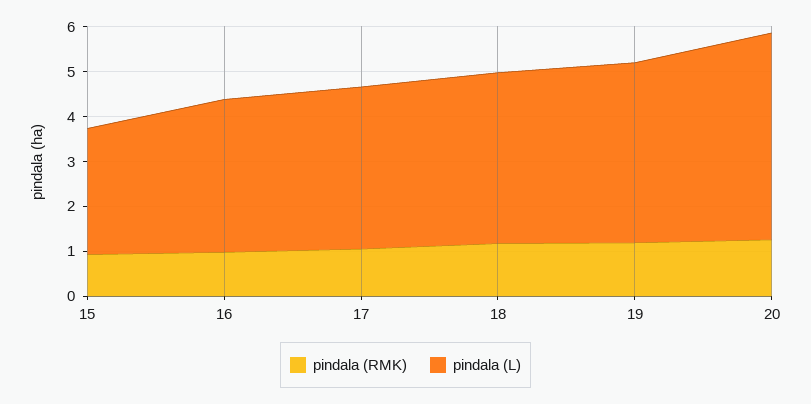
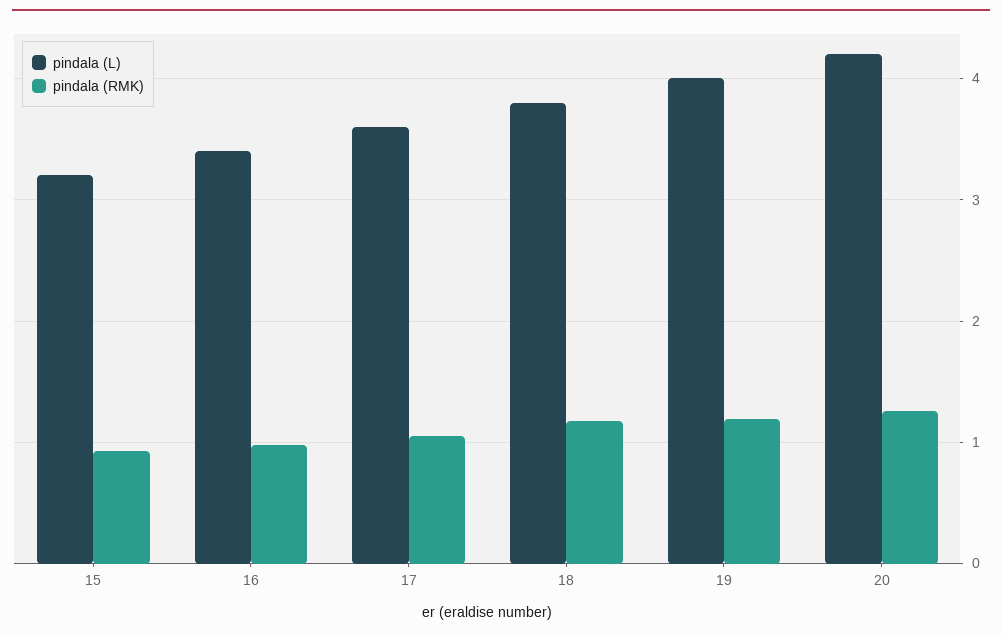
pindala (L), 15: 2.8 -> 3.2
pindala (L), 20: 4.6 -> 4.2

